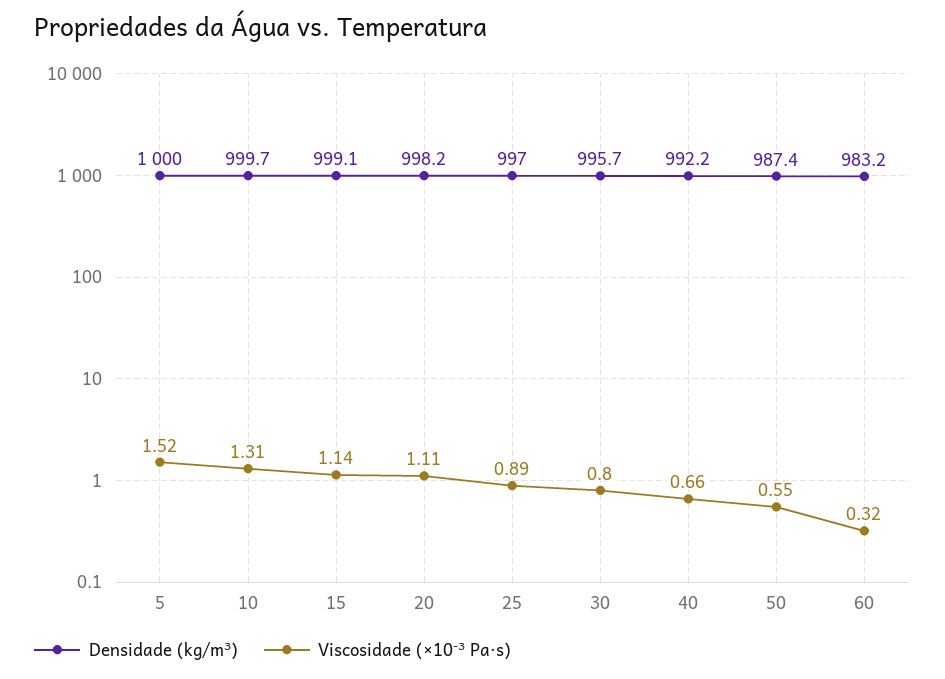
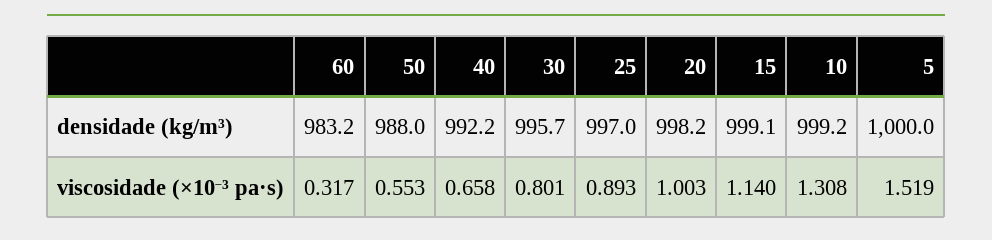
Densidade (kg/m³), 10: 999.7 -> 999.2
Viscosidade (×10⁻³ Pa·s), 20: 1.11 -> 1.003
Densidade (kg/m³), 50: 987.4 -> 988

